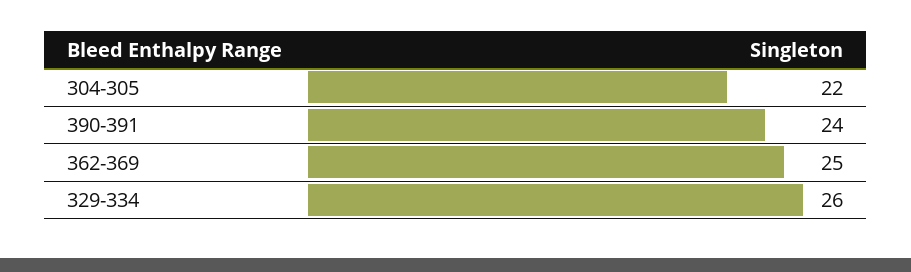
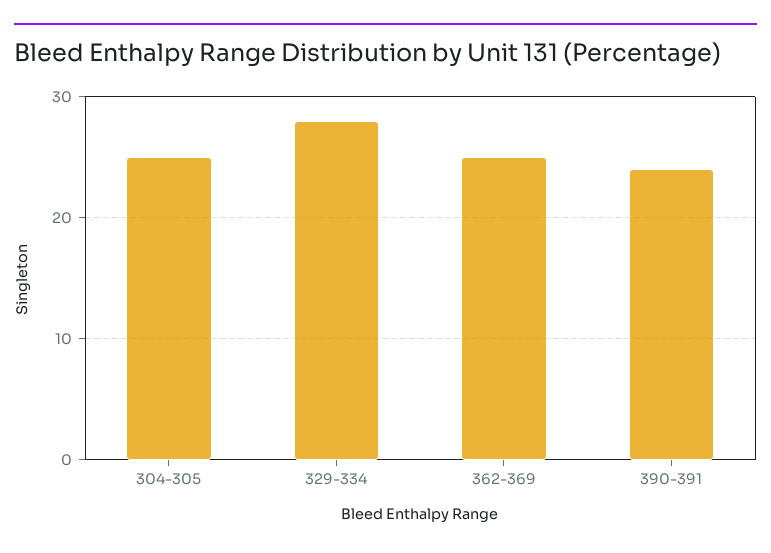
304-305: 22 -> 25
329-334: 26 -> 28

